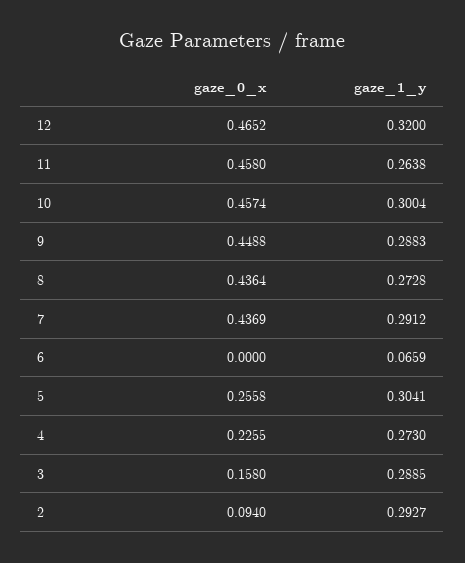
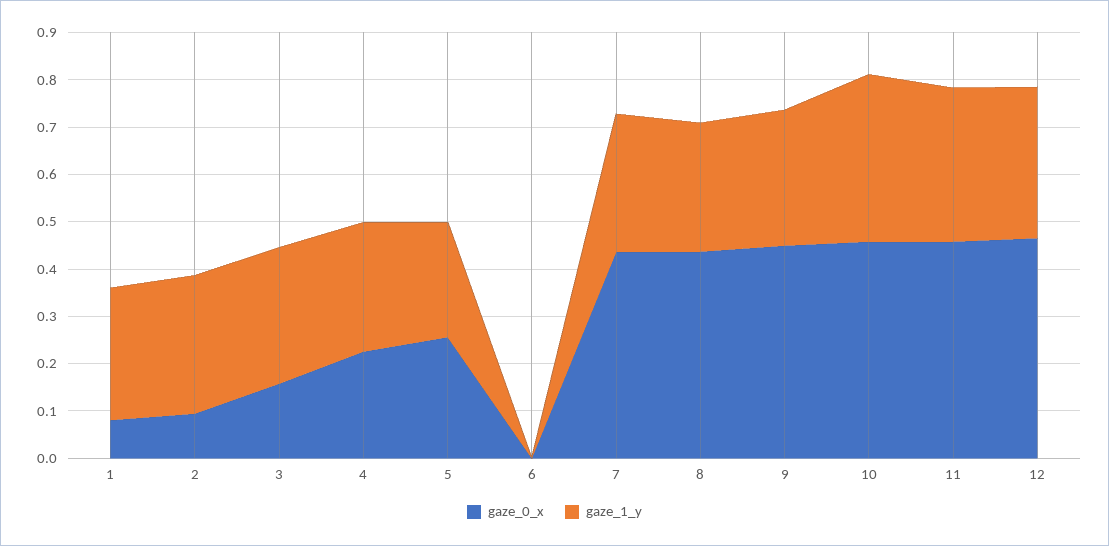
gaze_1_y, 11: 0.2638 -> 0.32
gaze_1_y, 10: 0.3004 -> 0.36
gaze_1_y, 6: 0.0659 -> 0
gaze_1_y, 5: 0.3041 -> 0.24
gaze_0_x, 1: none -> 0.08
gaze_1_y, 1: none -> 0.28

